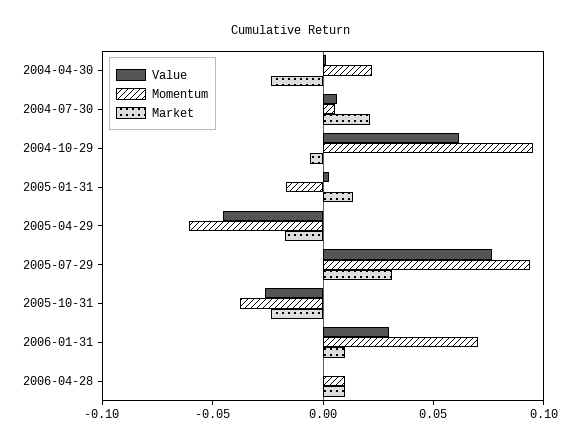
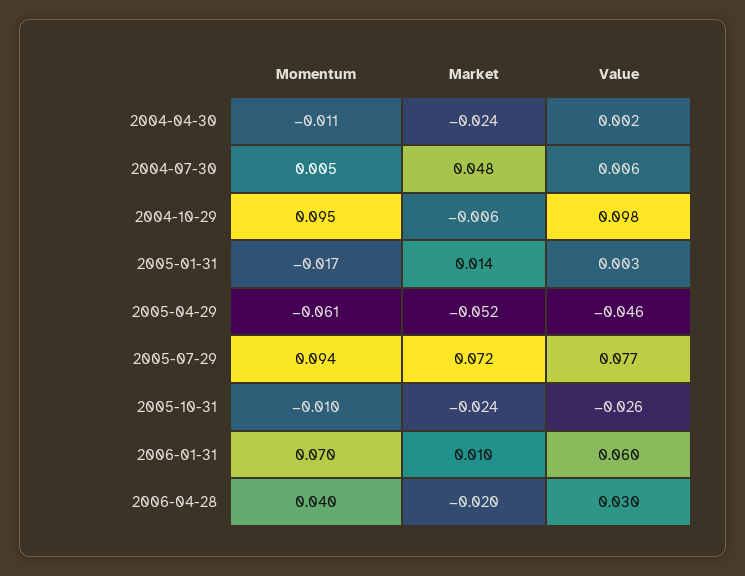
Momentum, 2004-04-30: 0.02 -> -0.011
Market, 2004-07-30: 0.02 -> 0.048
Value, 2004-10-29: 0.06 -> 0.098
Market, 2005-04-29: -0.02 -> -0.052
Market, 2005-07-29: 0.03 -> 0.072
Momentum, 2005-10-31: -0.04 -> -0.01
Value, 2006-01-31: 0.03 -> 0.06
Value, 2006-04-28: 0 -> 0.03
Momentum, 2006-04-28: 0.01 -> 0.04
Market, 2006-04-28: 0.01 -> -0.02

